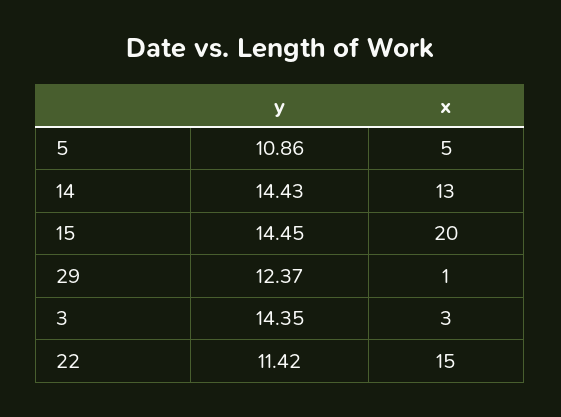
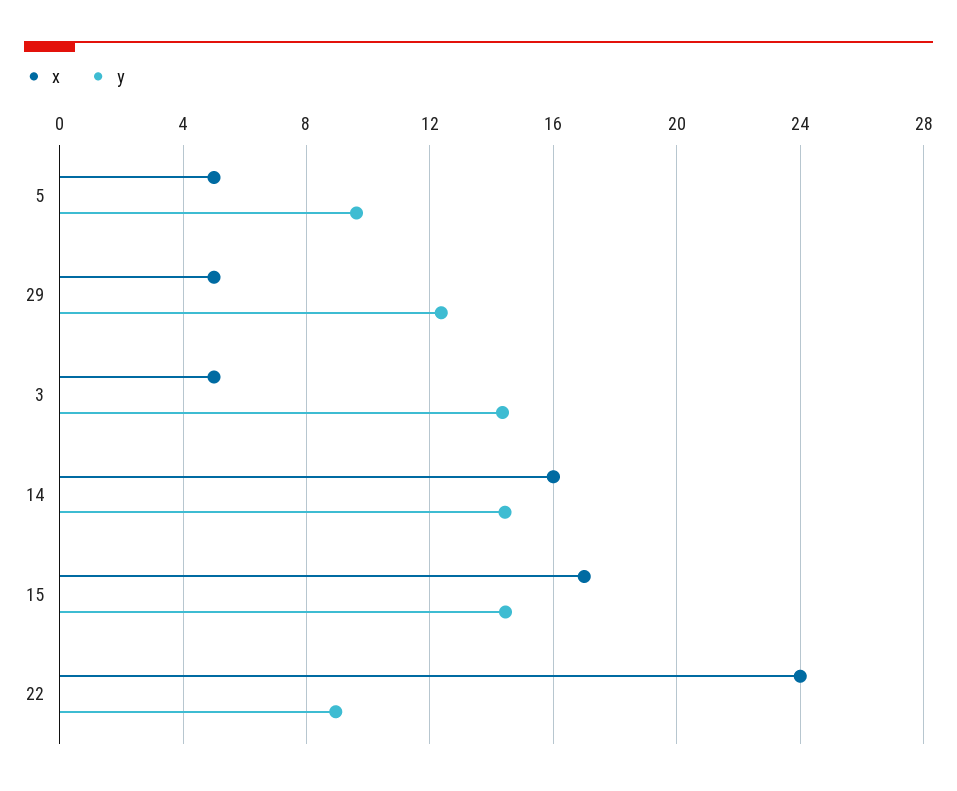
y, 5: 10.86 -> 9.5
x, 14: 13 -> 16
x, 15: 20 -> 17
x, 29: 1 -> 5
x, 3: 3 -> 5
y, 22: 11.42 -> 9
x, 22: 15 -> 24

